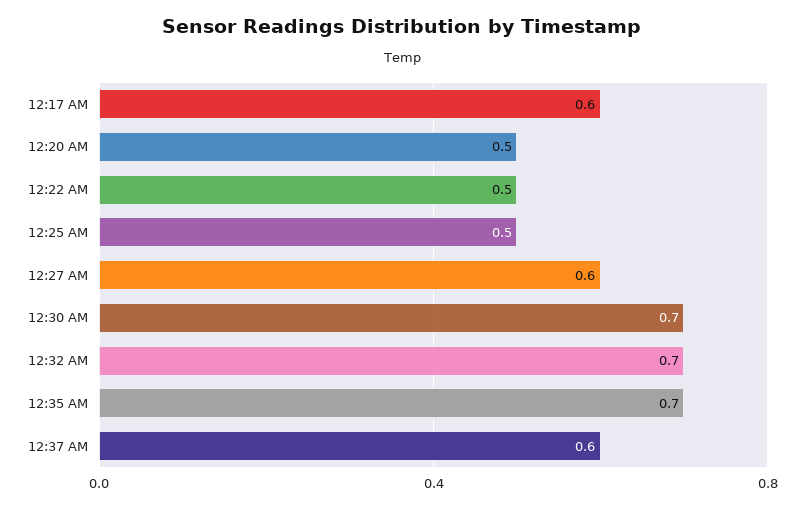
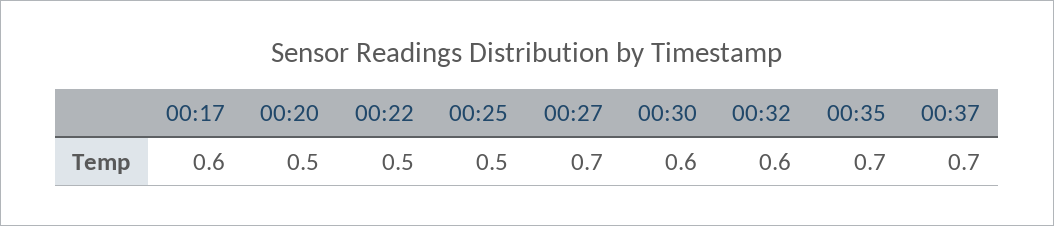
12:27 AM: 0.6 -> 0.7
12:30 AM: 0.7 -> 0.6
12:32 AM: 0.7 -> 0.6
12:37 AM: 0.6 -> 0.7

